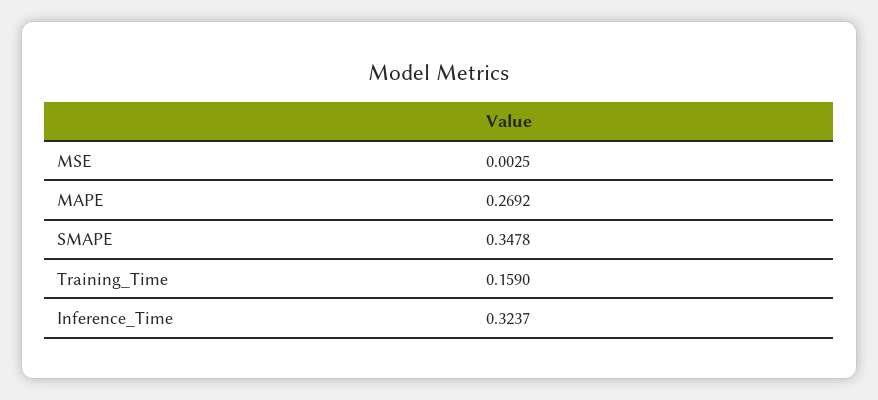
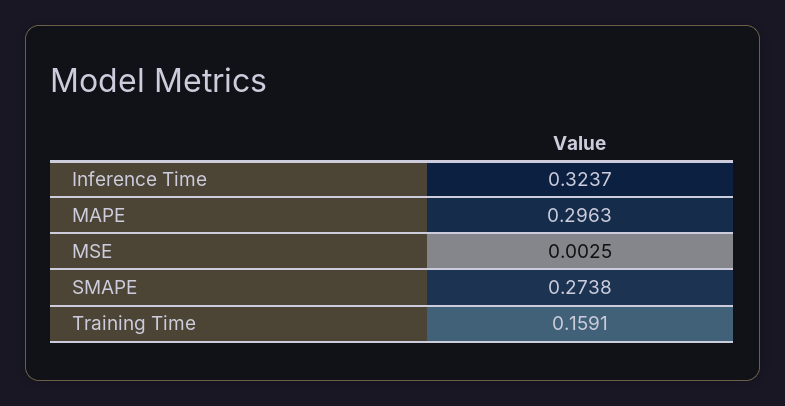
MAPE: 0.2692 -> 0.2963
SMAPE: 0.3478 -> 0.2738
Training_Time: 0.159 -> 0.1591

